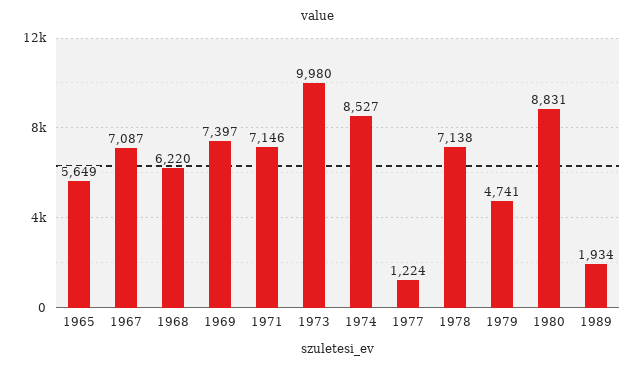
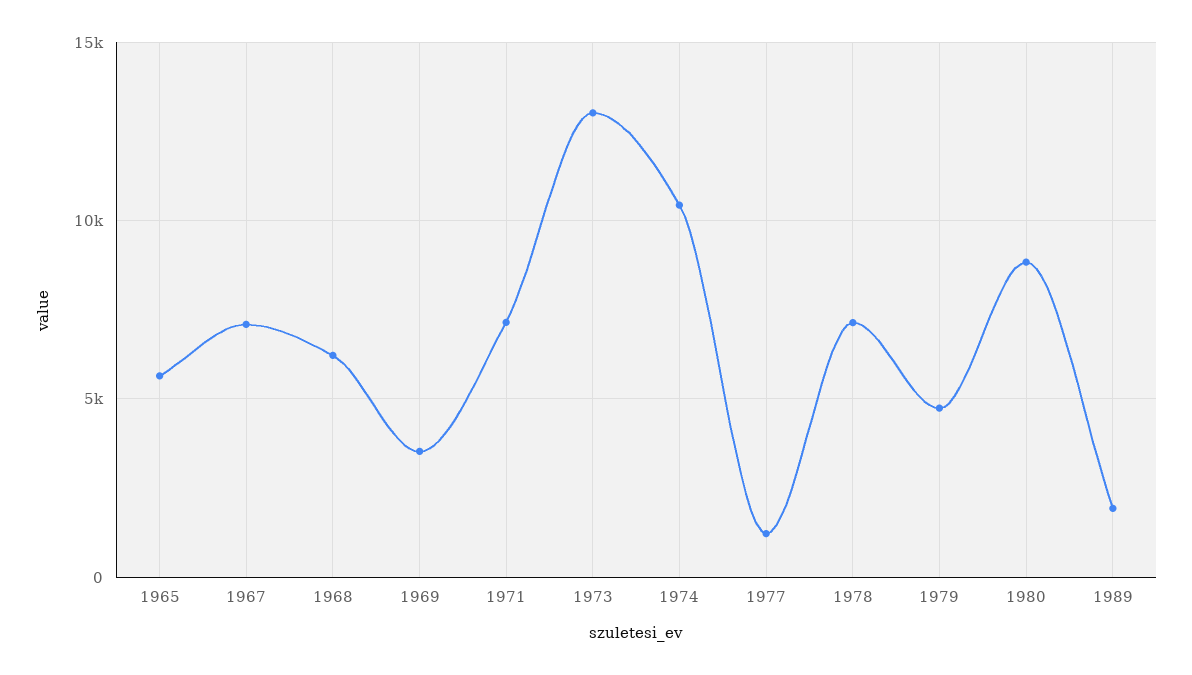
1969: 7397 -> 3500
1973: 9980 -> 13000
1974: 8527 -> 10500

